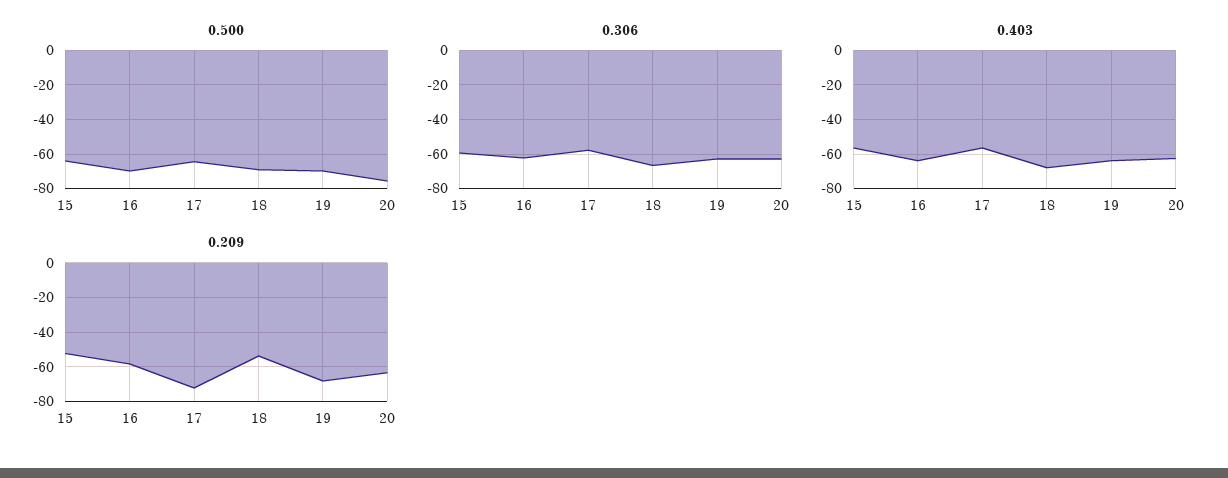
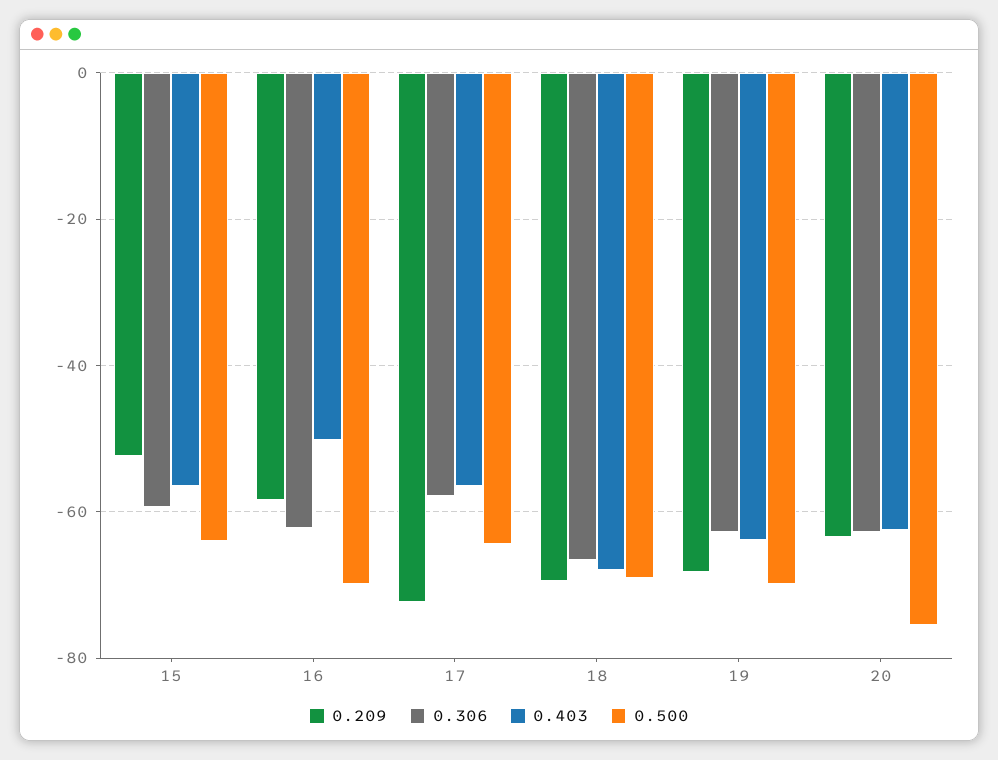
0.403, 16: -65 -> -50
0.209, 18: -55 -> -70

